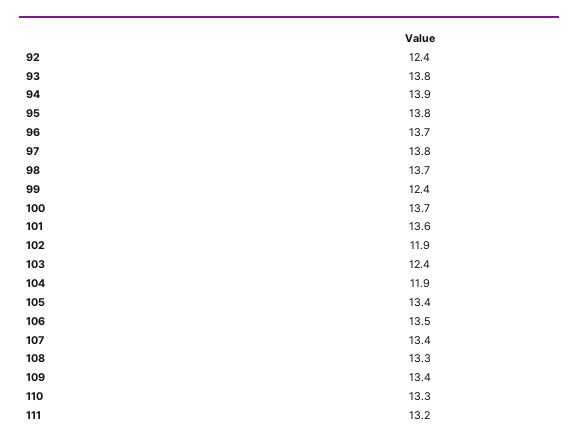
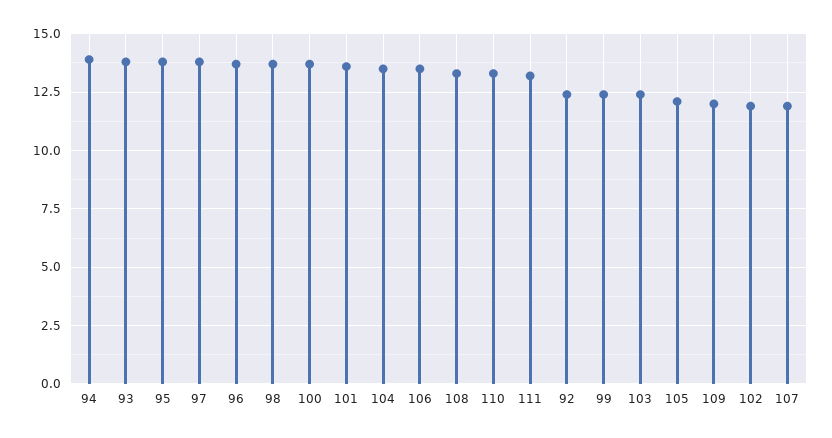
104: 11.9 -> 13.5
105: 13.4 -> 12
107: 13.4 -> 12
109: 13.4 -> 12

